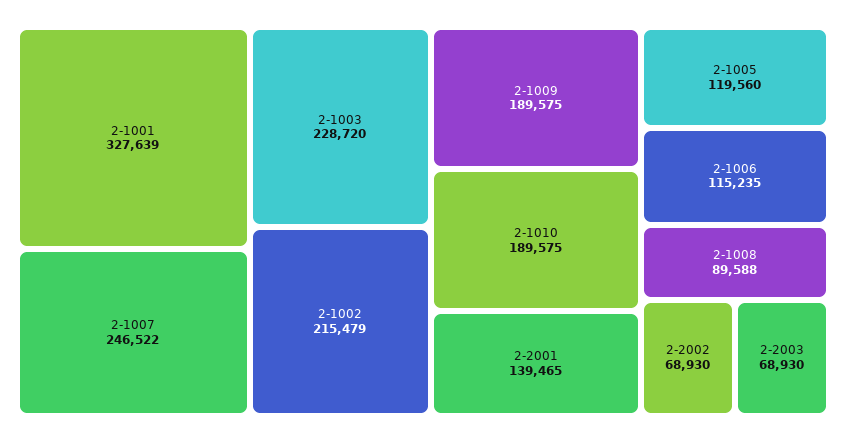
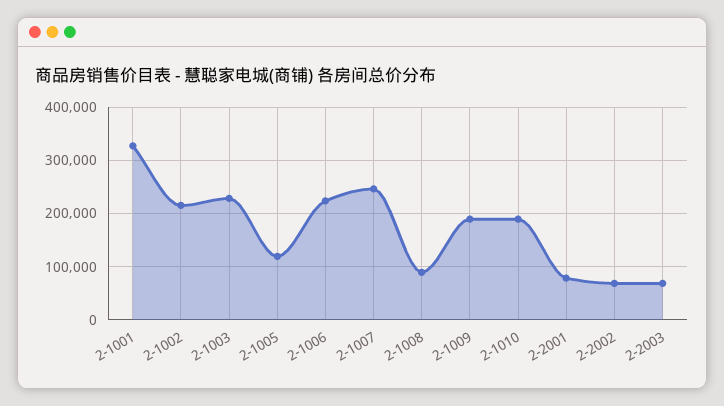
2-2001: 139465 -> 80000
2-1006: 115235 -> 220000

